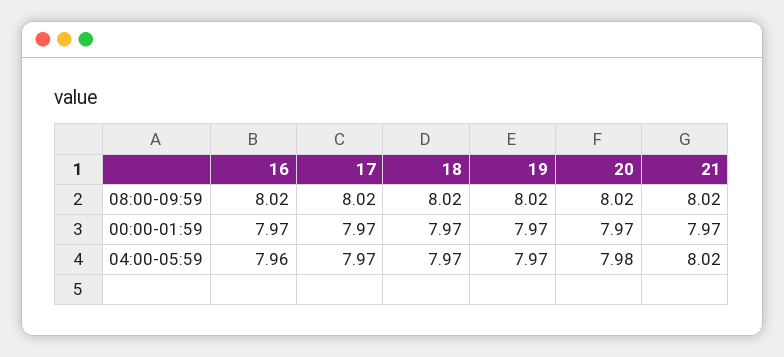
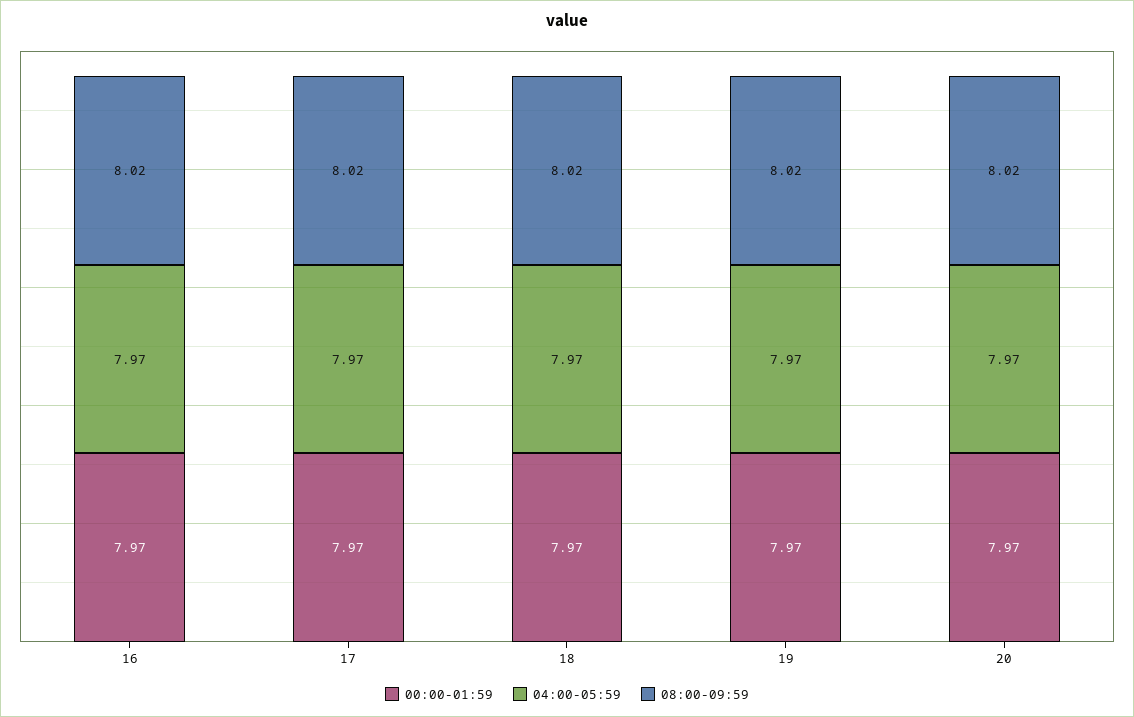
08:00-09:59, 21: 8.02 -> none
00:00-01:59, 21: 7.97 -> none
04:00-05:59, 16: 7.96 -> 7.97
04:00-05:59, 20: 7.98 -> 7.97
04:00-05:59, 21: 8.02 -> none

